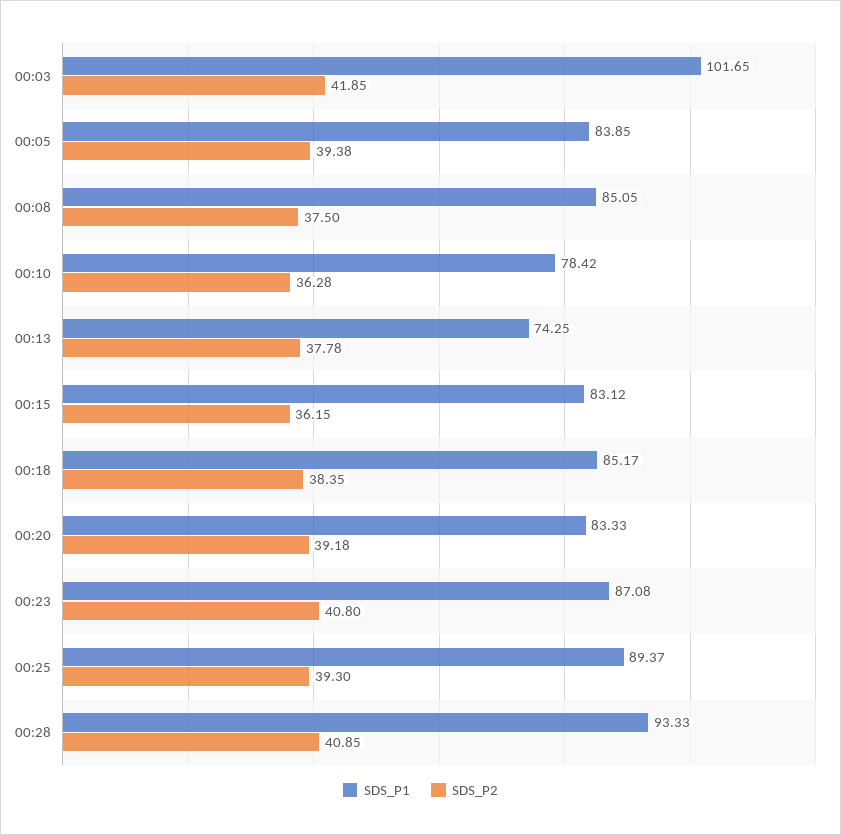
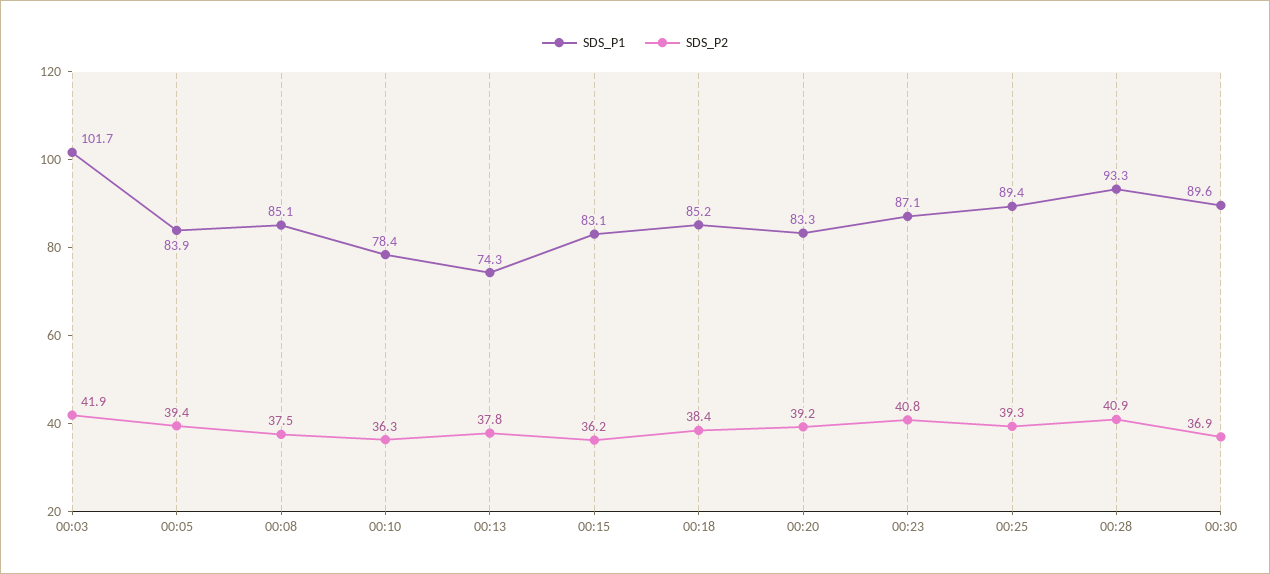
SDS_P1, 00:30: none -> 89.6
SDS_P2, 00:30: none -> 36.9

